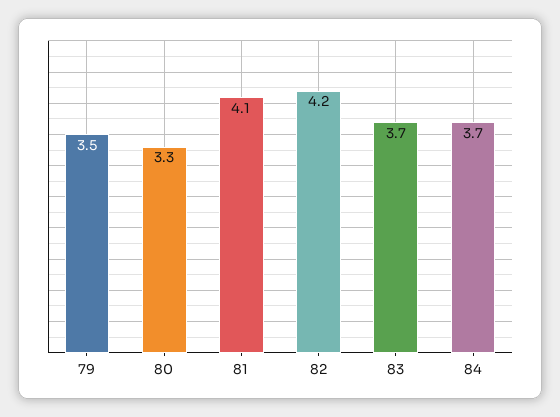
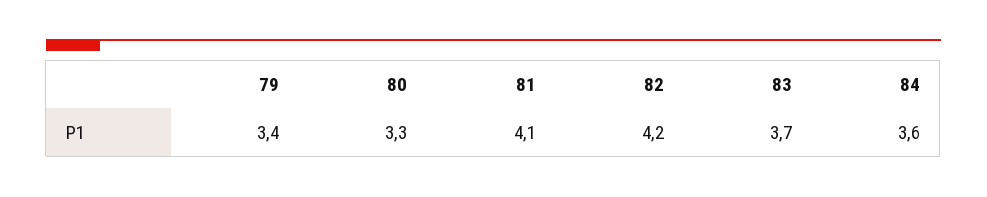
79: 3.5 -> 3.4
84: 3.7 -> 3.6

